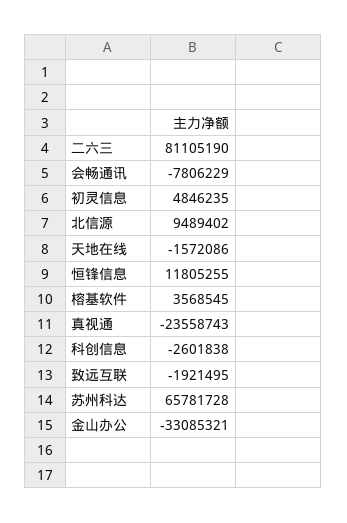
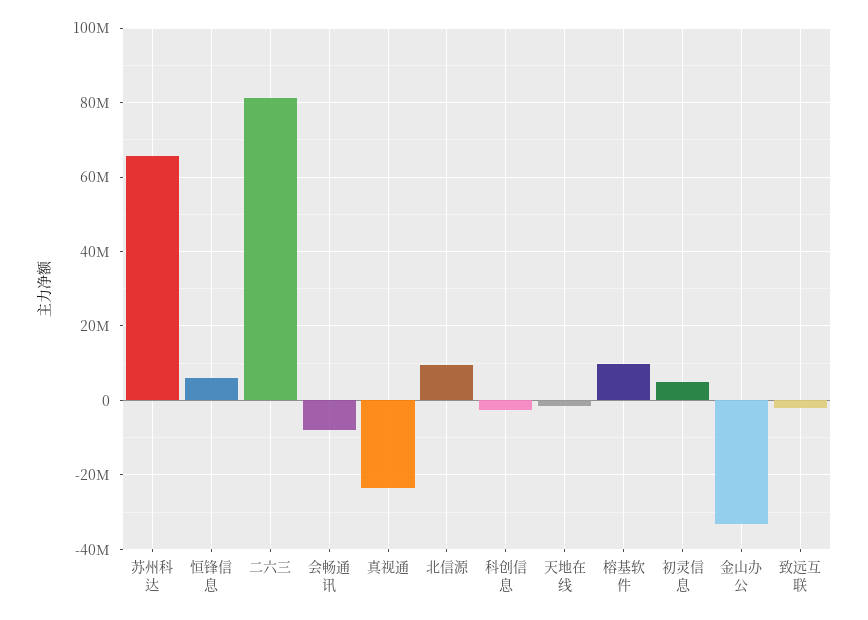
恒锋信息: 11805255 -> 6000000
榕基软件: 3568545 -> 10000000

